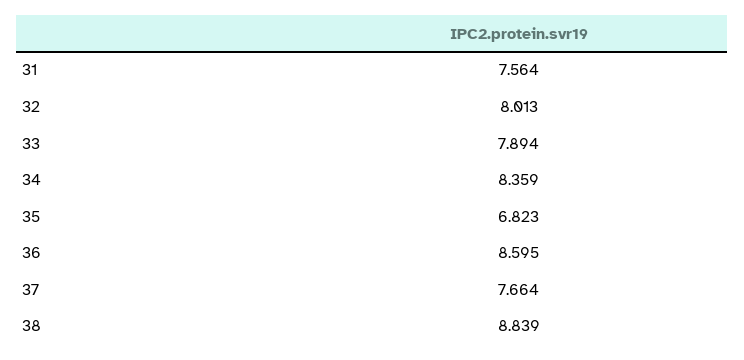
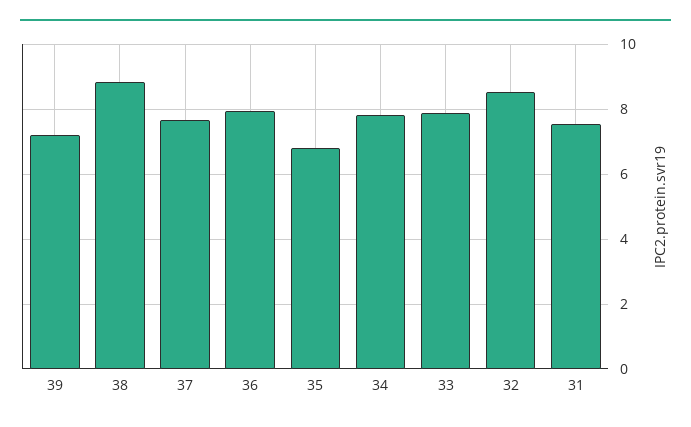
32: 8.013 -> 8.6
34: 8.359 -> 7.8
36: 8.595 -> 8
39: none -> 7.2

